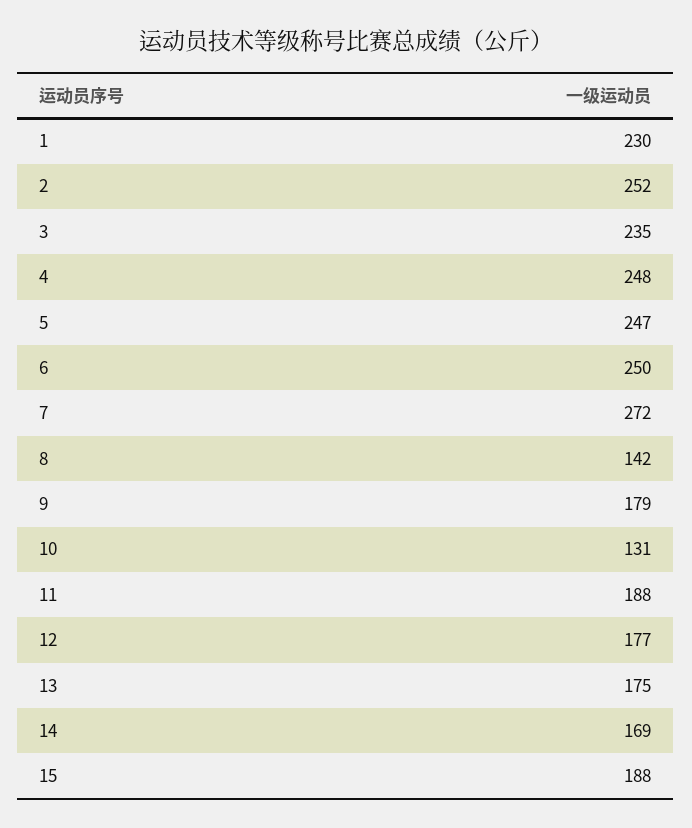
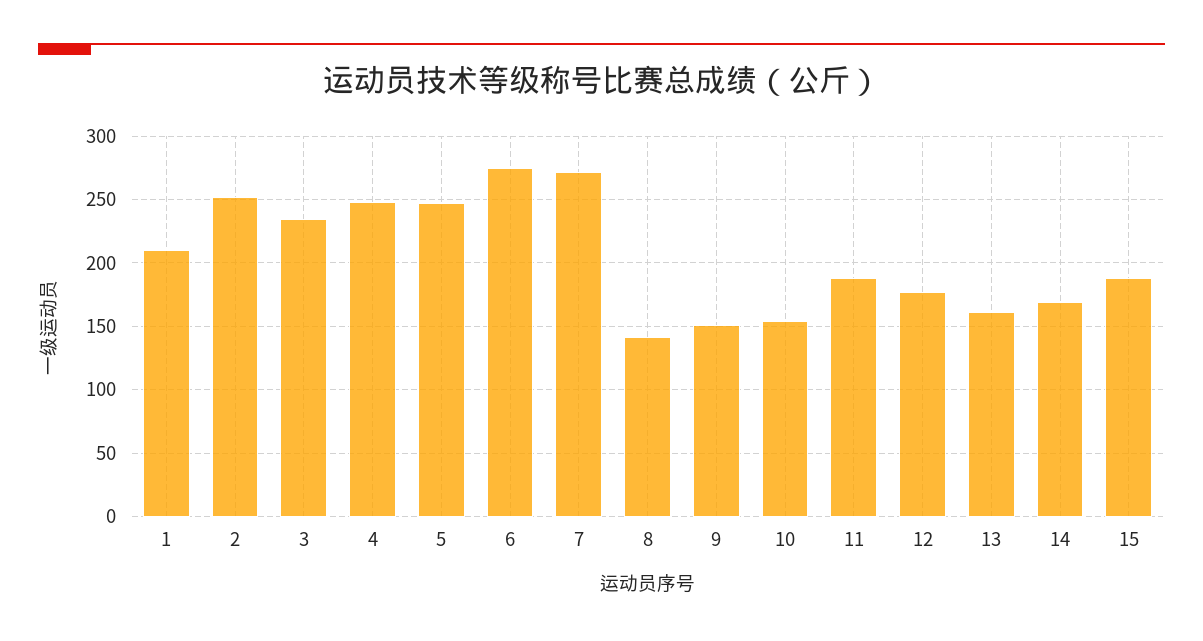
1: 230 -> 210
6: 250 -> 275
9: 179 -> 150
10: 131 -> 155
13: 175 -> 160

